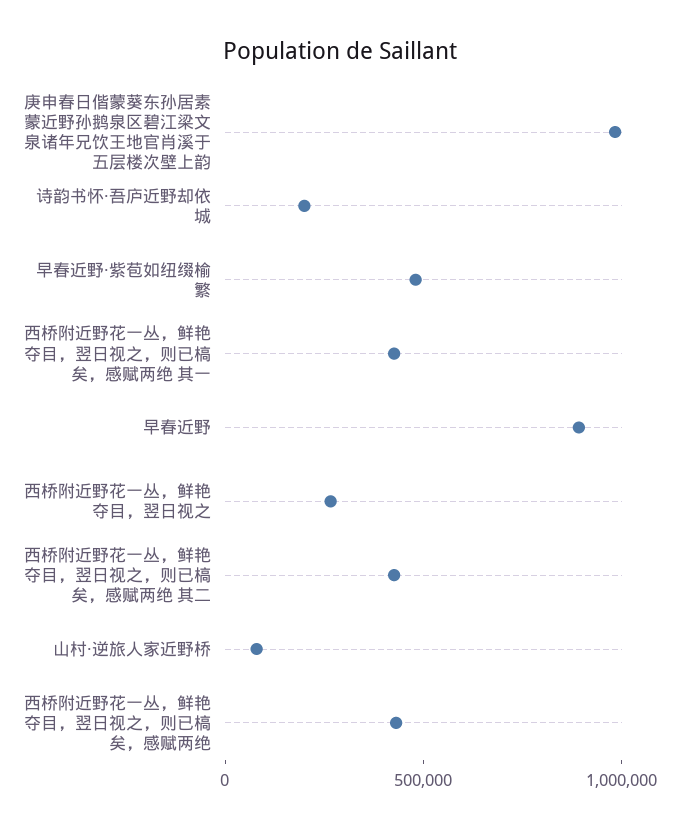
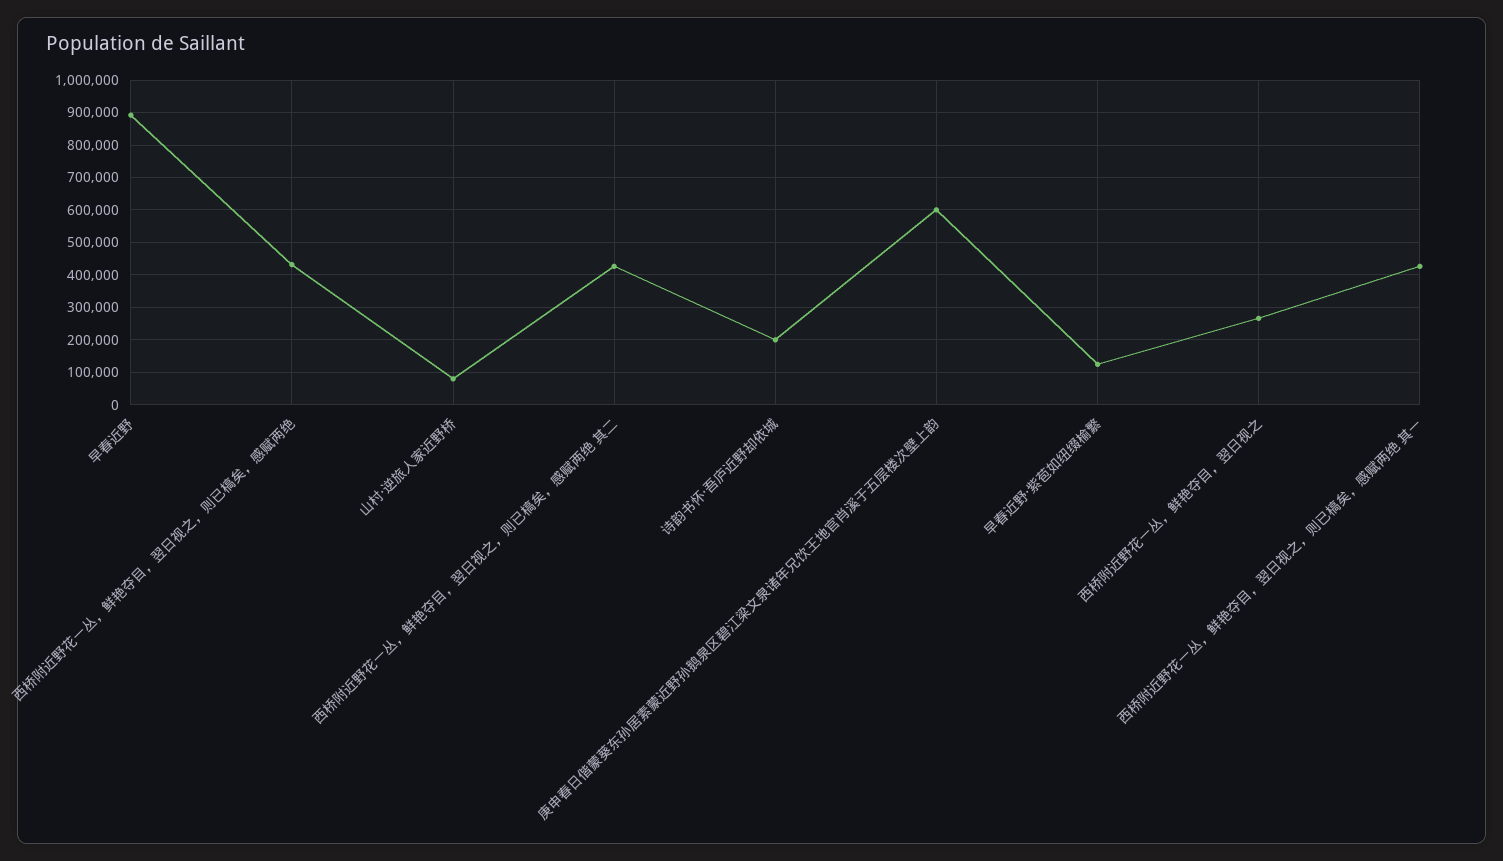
庚申春日偕蒙葵东孙居素蒙近野孙鹅泉区碧江梁文泉诸年兄饮王地官肖溪于五层楼次壁上韵: 1000000 -> 600000
早春近野·紫苞如纽缀榆繁: 500000 -> 120000

